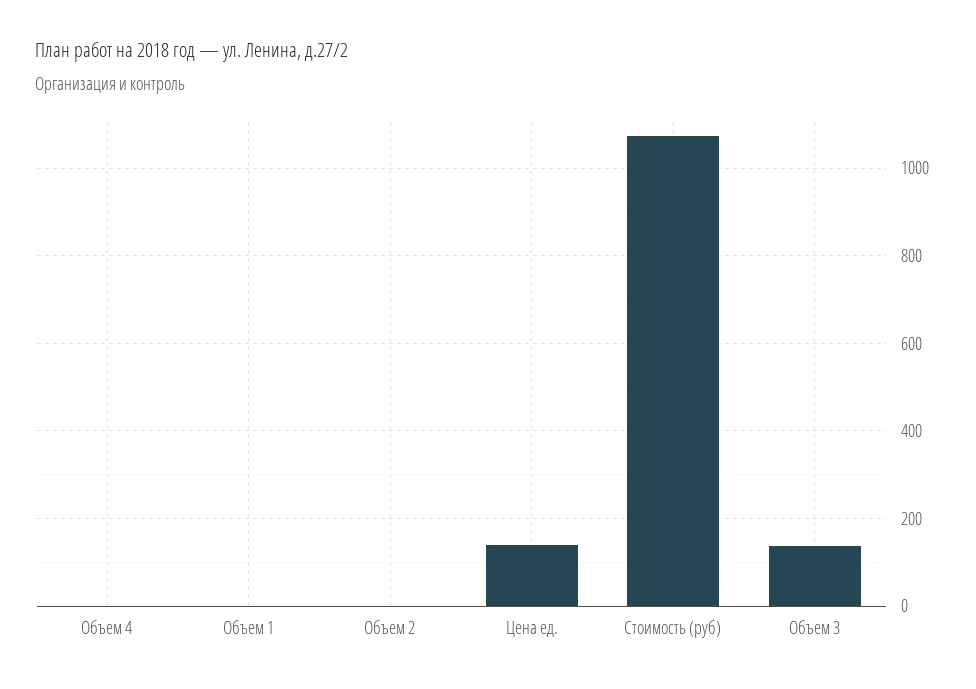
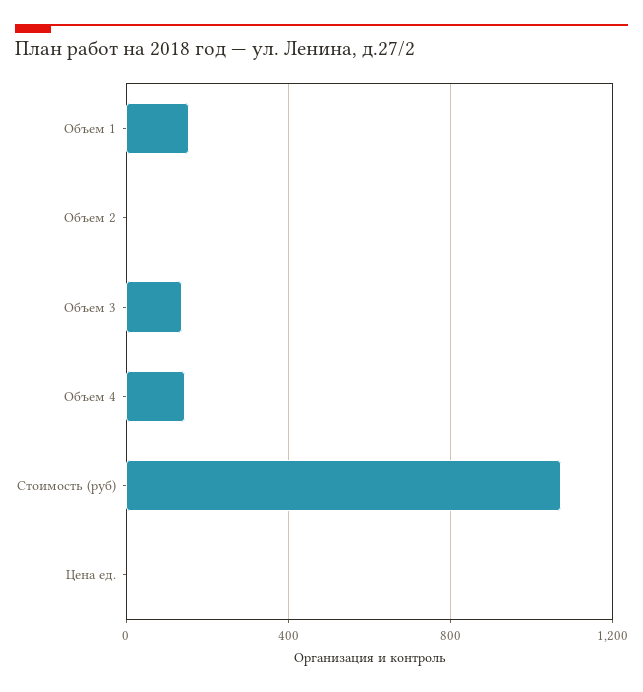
Объем 4: 0 -> 150
Объем 1: 0 -> 150
Цена ед.: 140 -> 0

